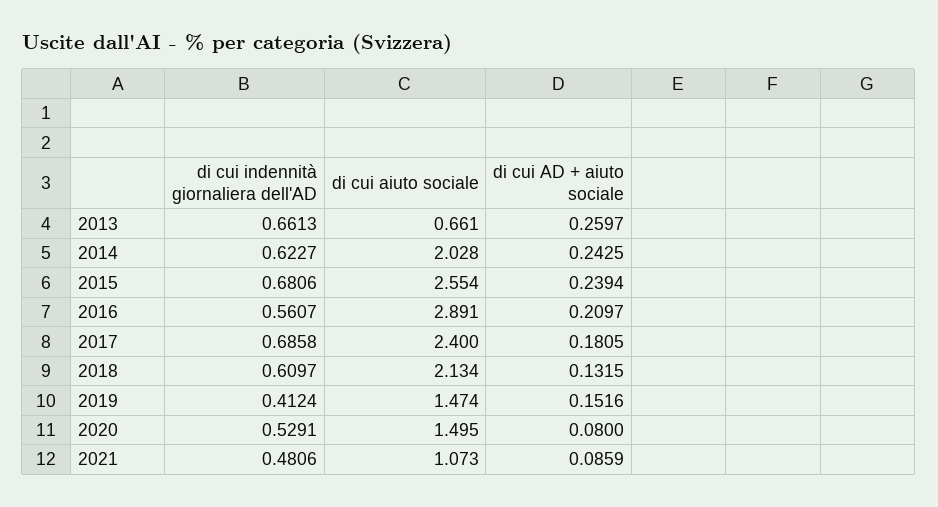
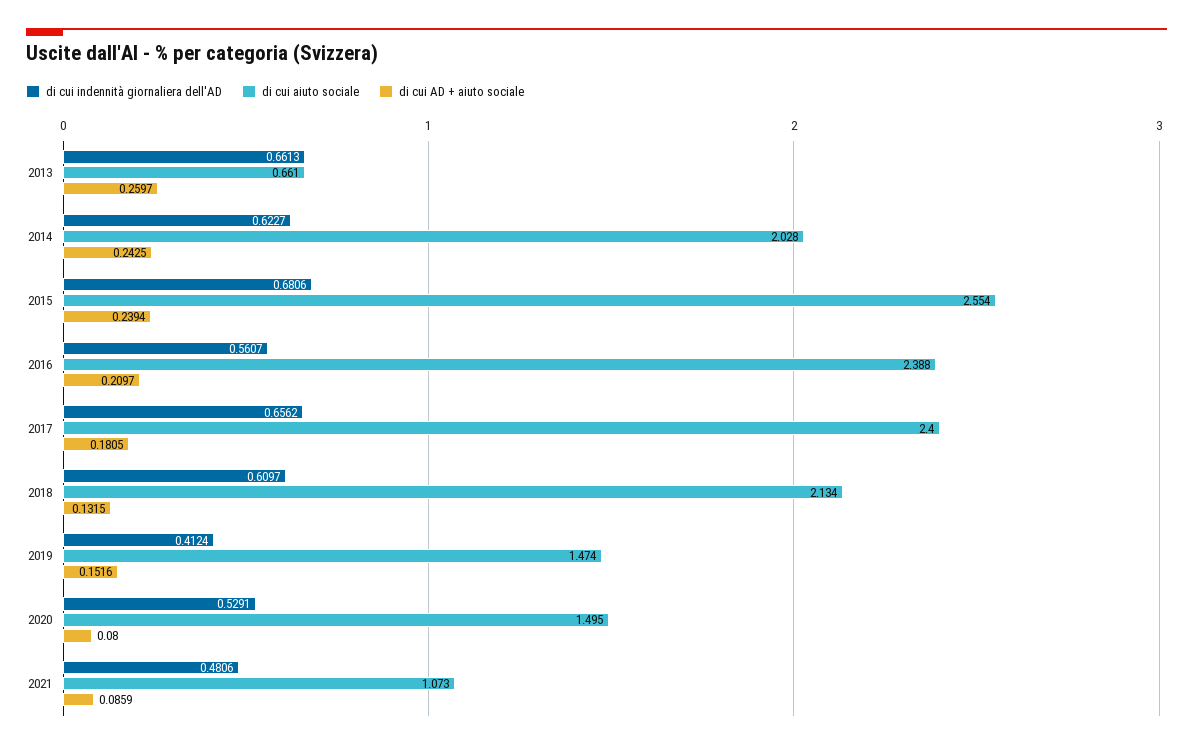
di cui aiuto sociale, 2016: 2.891 -> 2.388
di cui indennità giornaliera dell'AD, 2017: 0.6858 -> 0.6562

